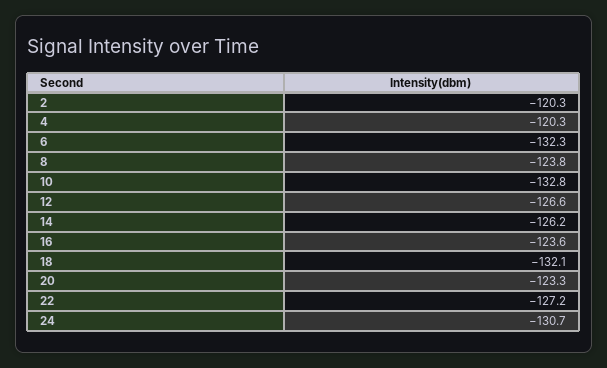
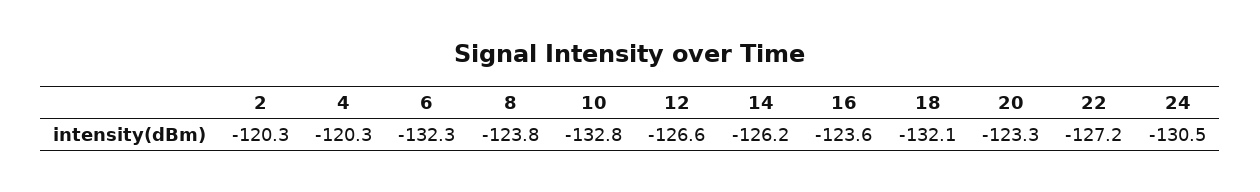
24: -130.7 -> -130.5

